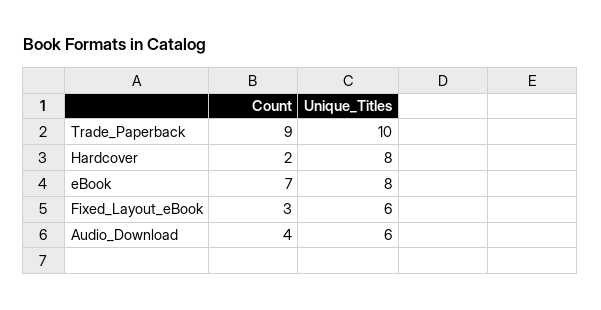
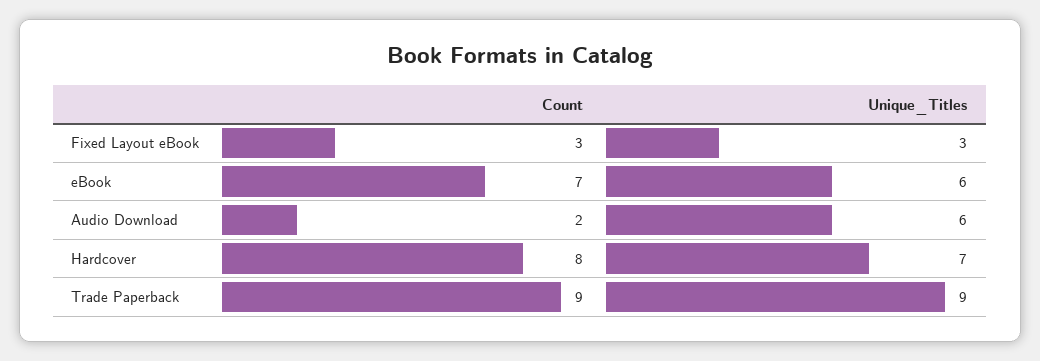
Unique_Titles, Trade_Paperback: 10 -> 9
Count, Hardcover: 2 -> 8
Unique_Titles, Hardcover: 8 -> 7
Unique_Titles, eBook: 8 -> 6
Unique_Titles, Fixed_Layout_eBook: 6 -> 3
Count, Audio_Download: 4 -> 2

